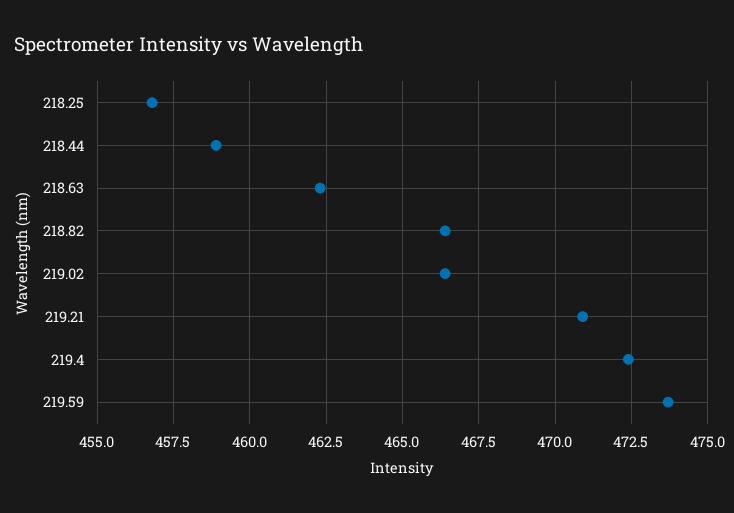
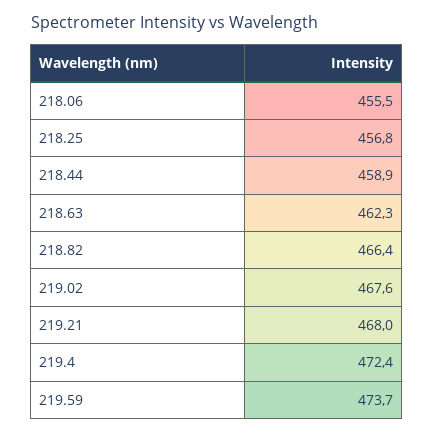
219.02: 466.5 -> 467.6
219.21: 471 -> 468
218.06: none -> 455.5

